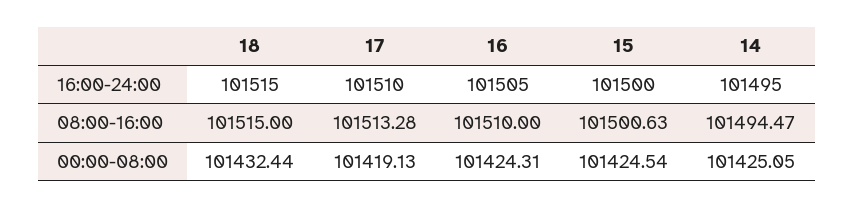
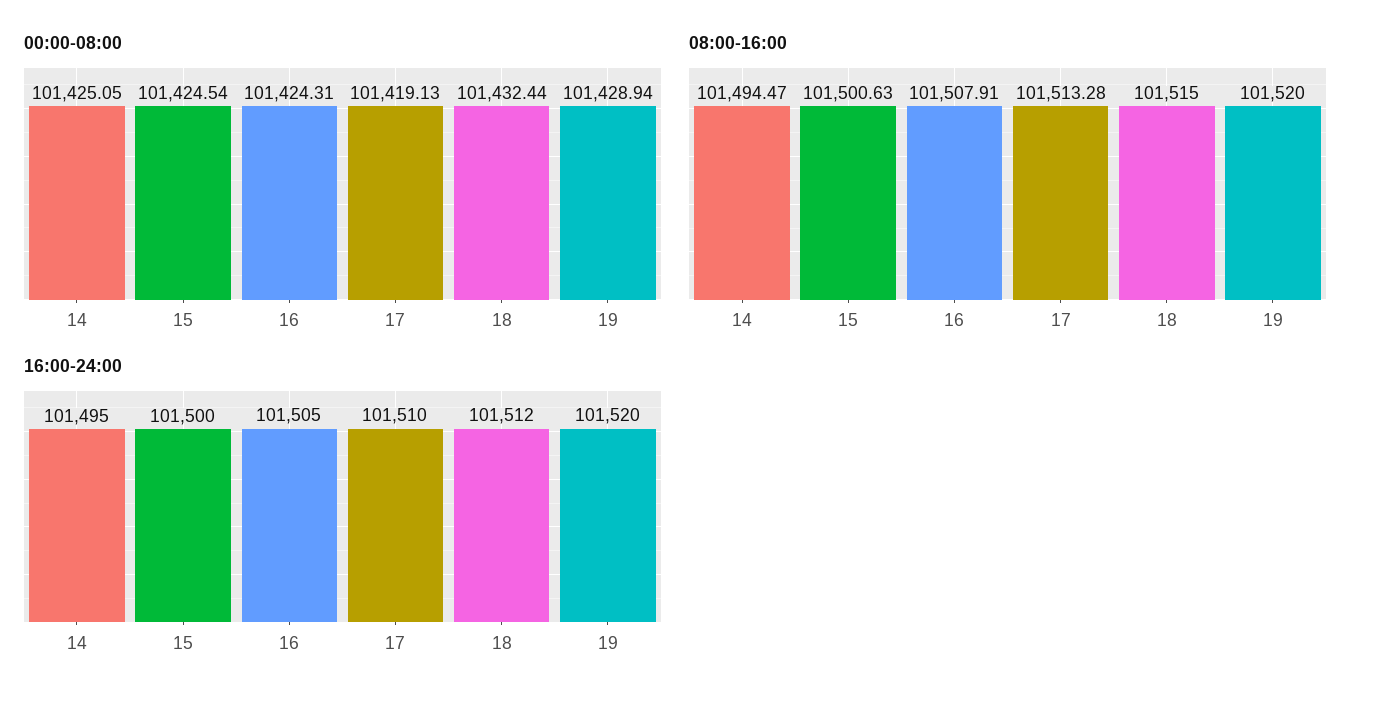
16:00-24:00, 18: 101515 -> 101512
08:00-16:00, 16: 101510 -> 101507.91
00:00-08:00, 19: none -> 101428.94
08:00-16:00, 19: none -> 101520
16:00-24:00, 19: none -> 101520

